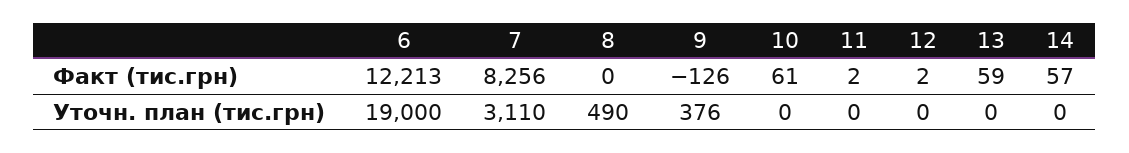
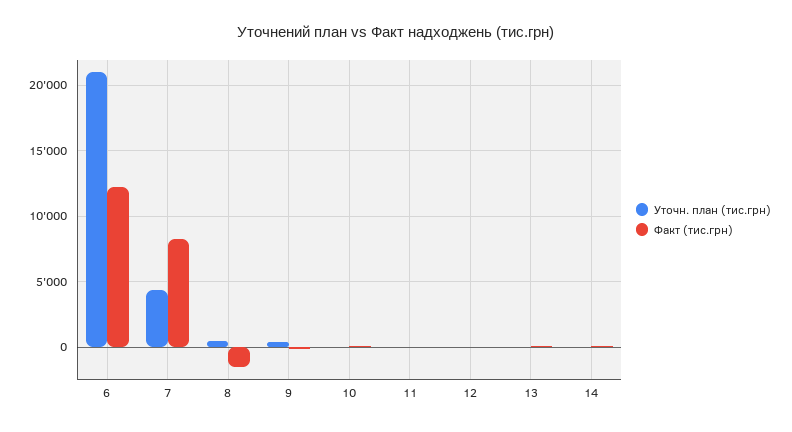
Факт (тис.грн), 8: 0 -> -1500
Уточн. план (тис.грн), 6: 19000 -> 21000
Уточн. план (тис.грн), 7: 3110 -> 4500

